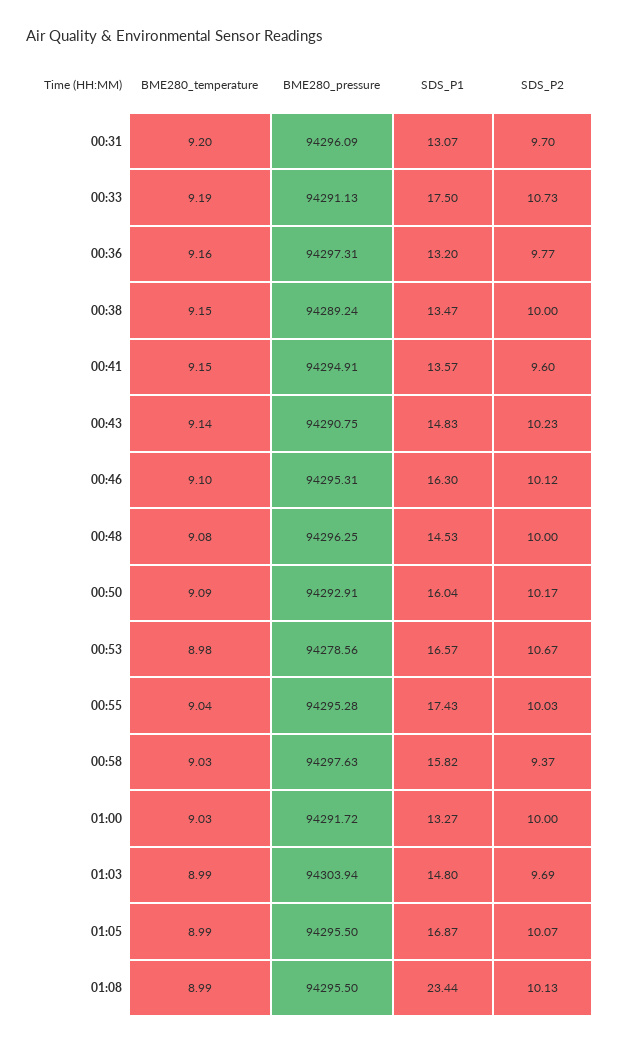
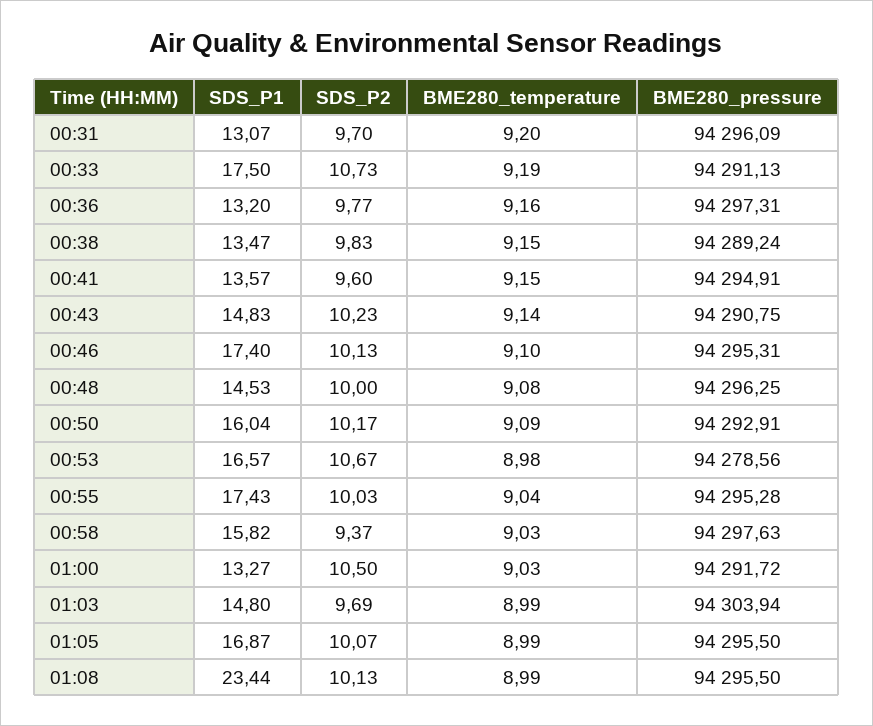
SDS_P2, 00:38: 10 -> 9.83
SDS_P1, 00:46: 16.3 -> 17.4
SDS_P2, 00:46: 10.12 -> 10.13
SDS_P2, 01:00: 10 -> 10.5

